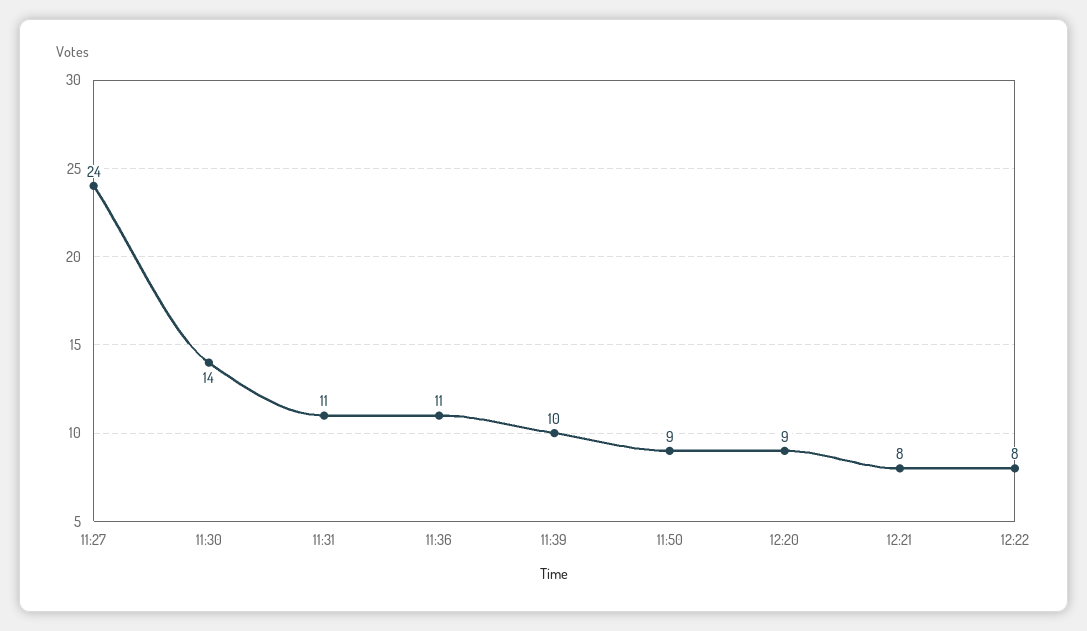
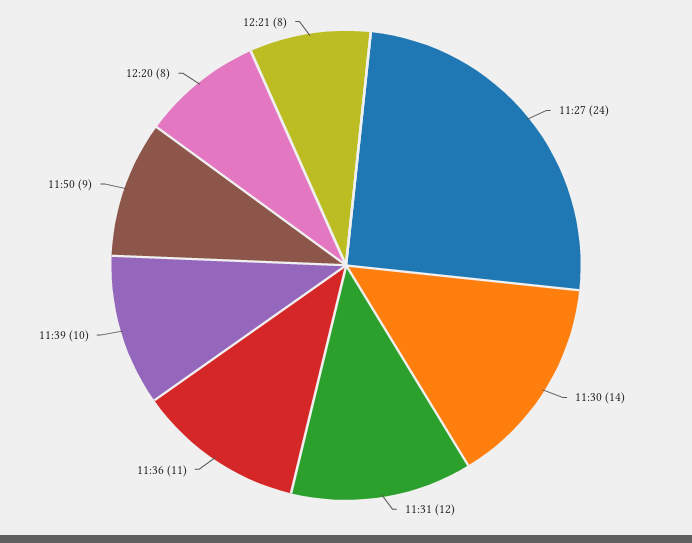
11:31: 11 -> 12
12:20: 9 -> 8
12:22: 8 -> none

